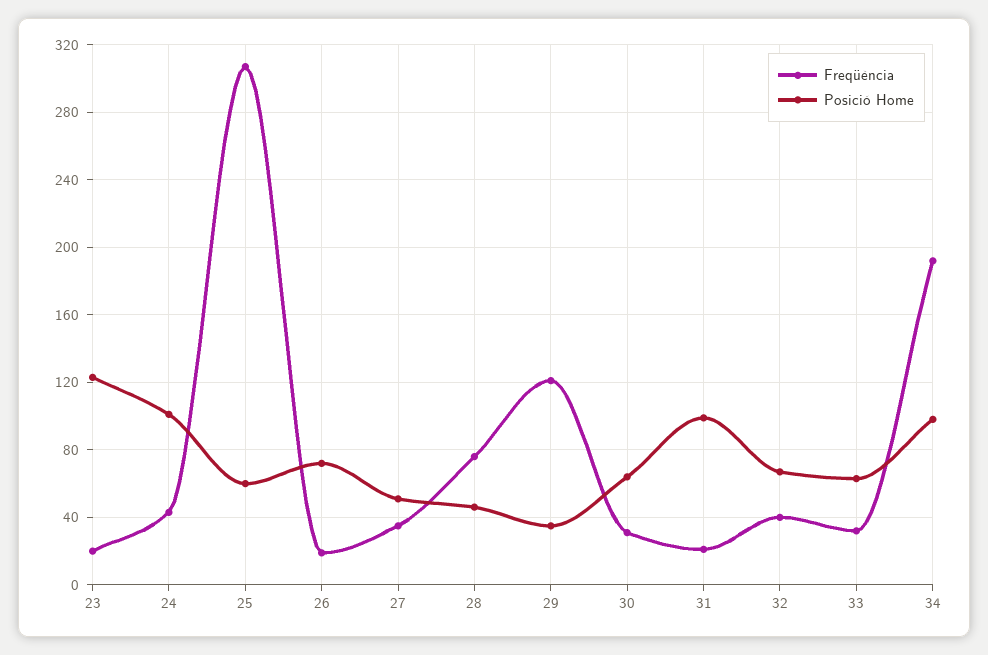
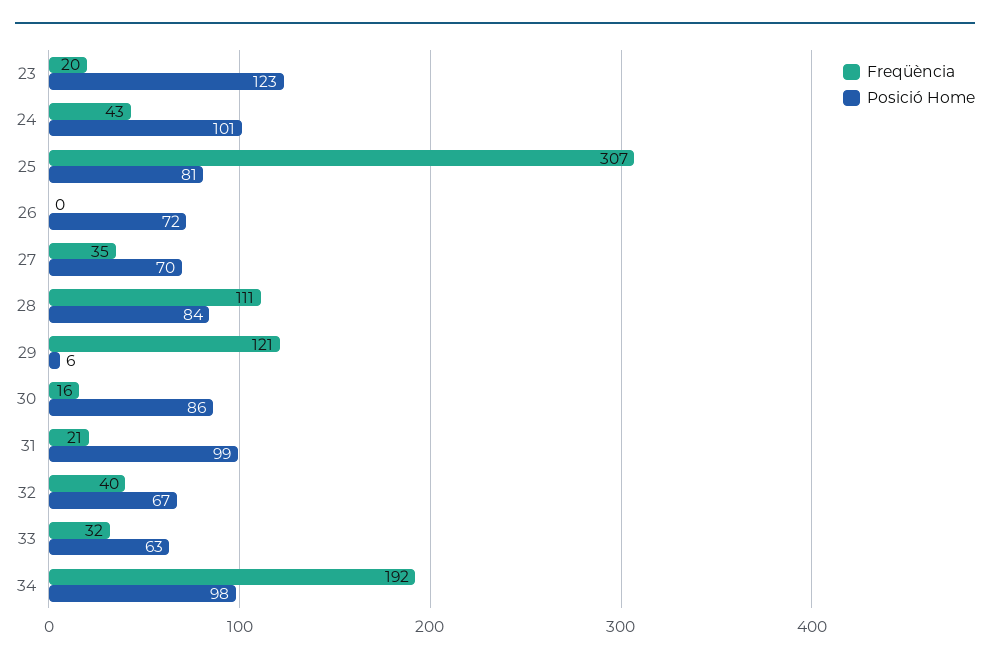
Posició Home, 25: 60 -> 81
Freqüència, 26: 20 -> 0
Posició Home, 27: 50 -> 70
Freqüència, 28: 75 -> 111
Posició Home, 28: 45 -> 84
Posició Home, 29: 35 -> 6
Freqüència, 30: 30 -> 16
Posició Home, 30: 65 -> 86

